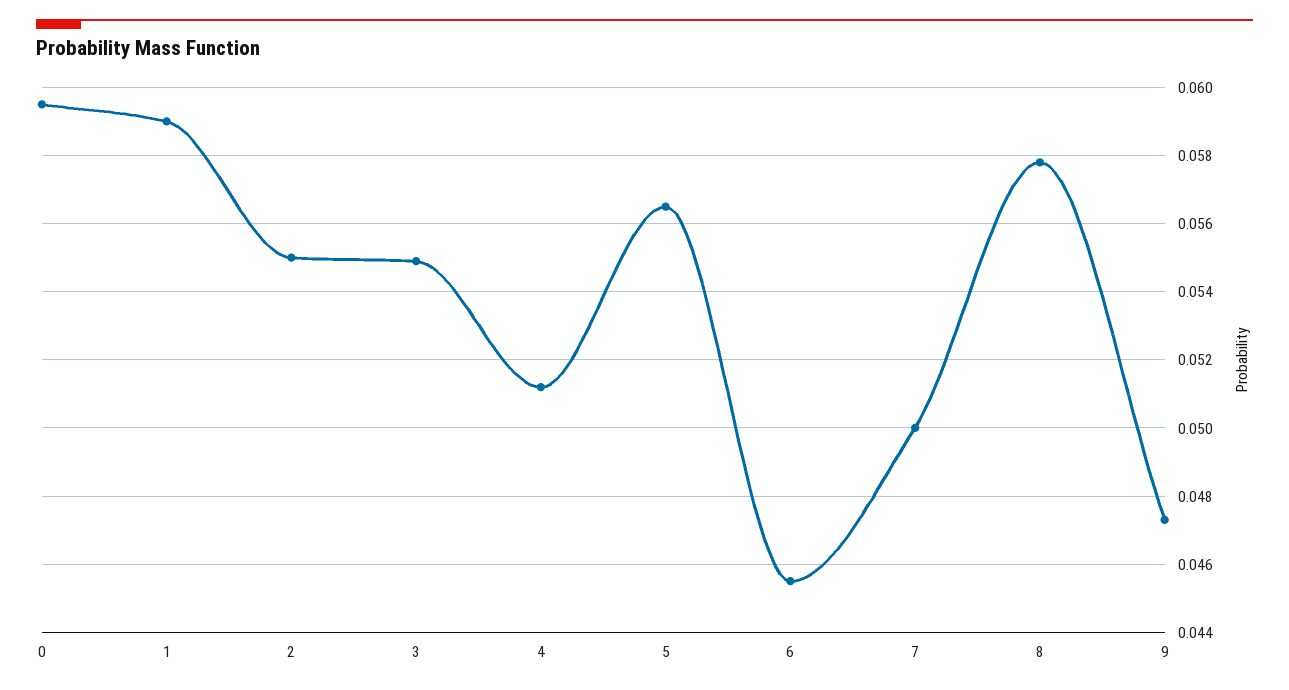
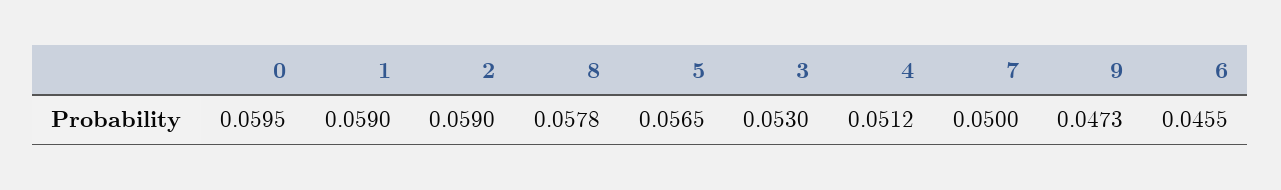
2: 0.055 -> 0.059
3: 0.055 -> 0.053

